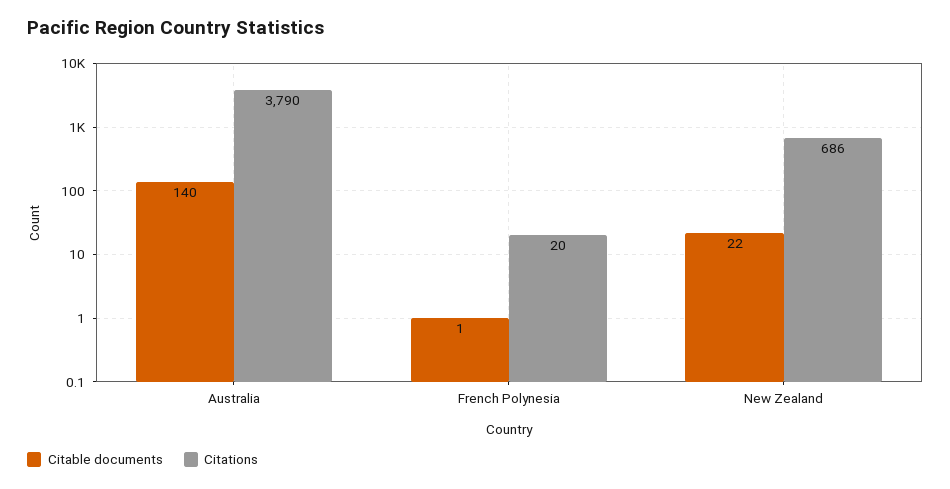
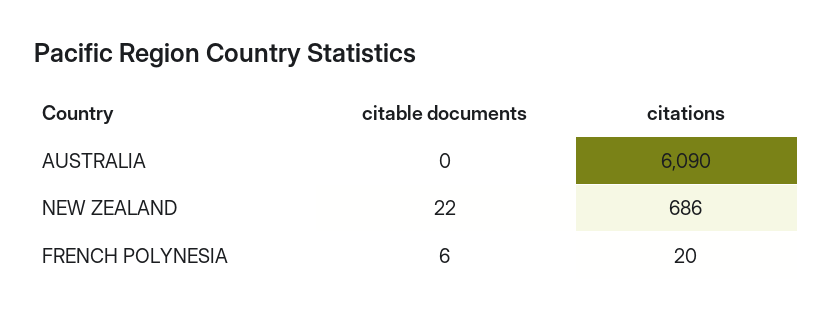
Citable documents, Australia: 140 -> 0
Citations, Australia: 3790 -> 6090
Citable documents, French Polynesia: 1 -> 6

